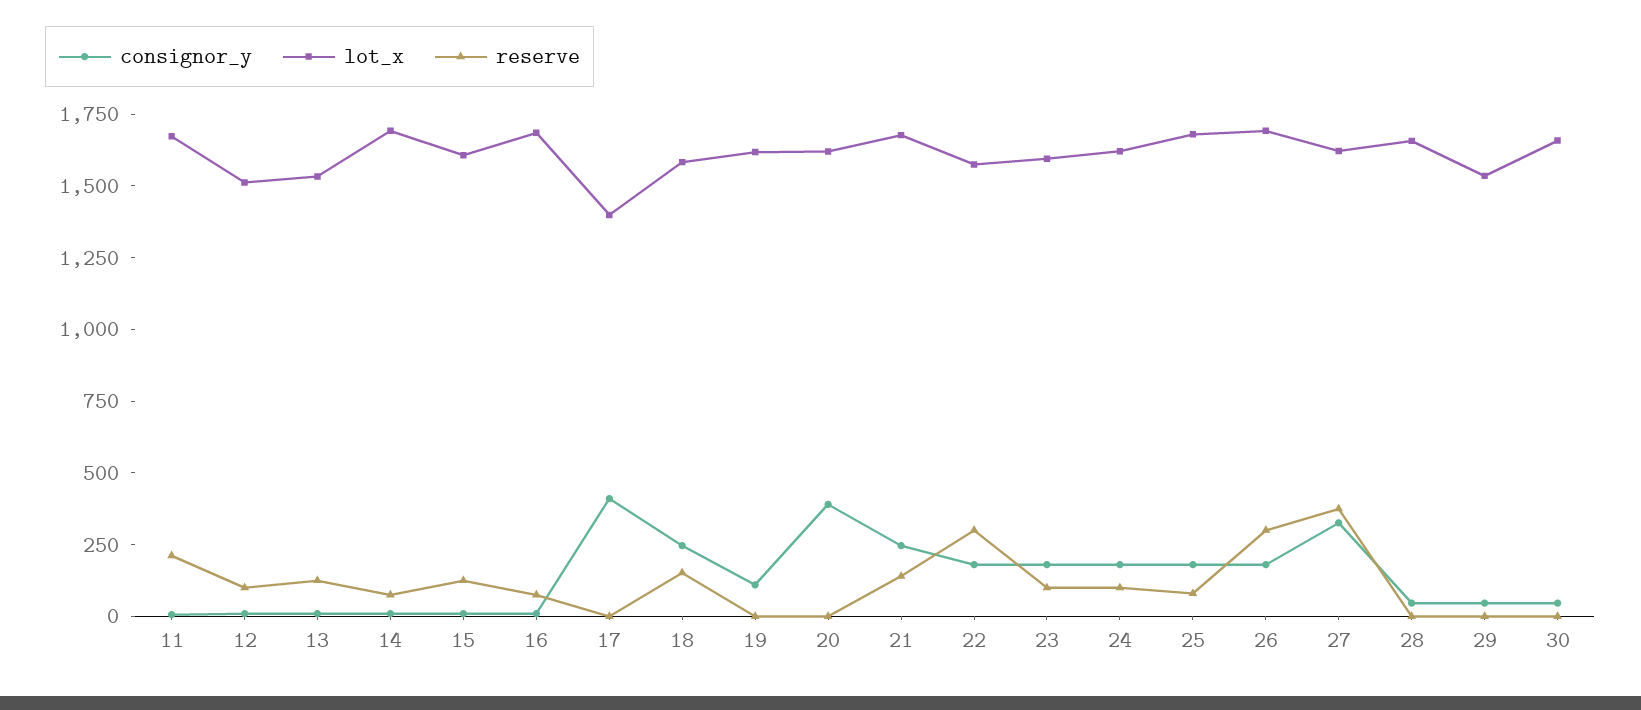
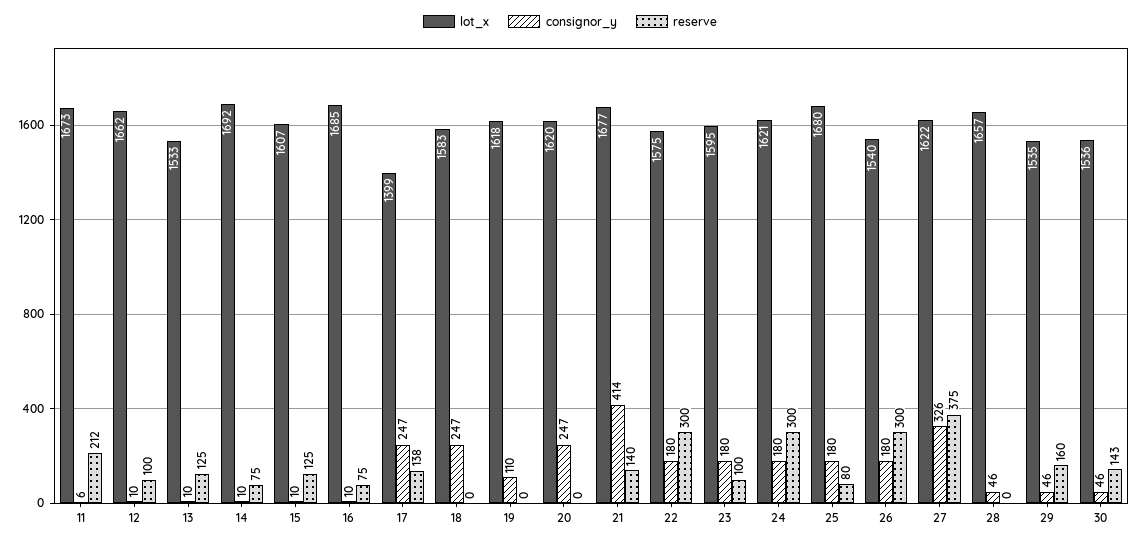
lot_x, 12: 1500 -> 1662
consignor_y, 17: 400 -> 247
reserve, 17: 0 -> 138
reserve, 18: 150 -> 0
consignor_y, 20: 400 -> 247
consignor_y, 21: 250 -> 414
reserve, 24: 100 -> 300
lot_x, 26: 1700 -> 1540
reserve, 29: 0 -> 160
lot_x, 30: 1650 -> 1536
reserve, 30: 0 -> 143

